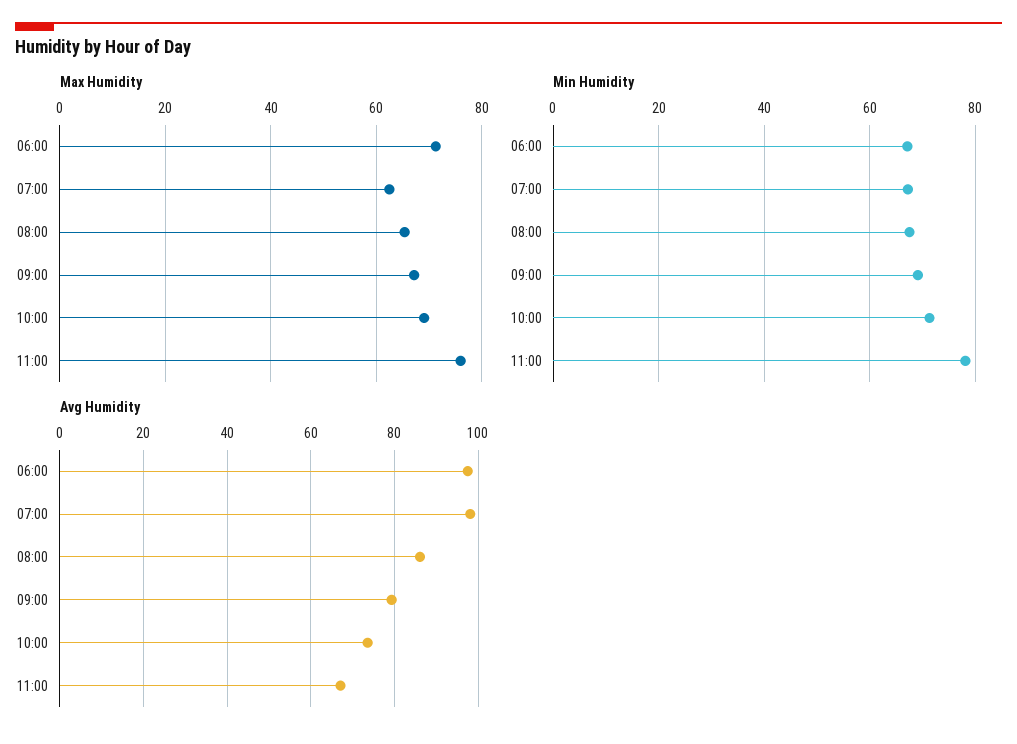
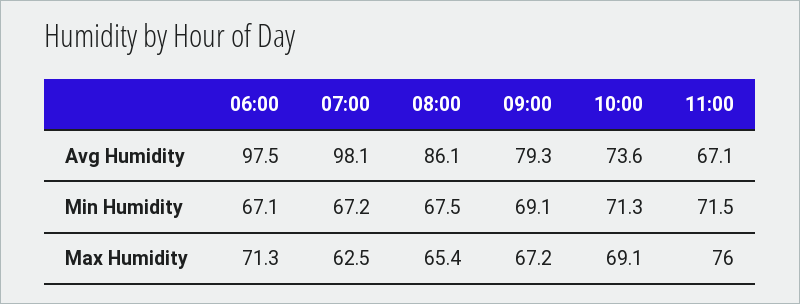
Min Humidity, 11:00: 78 -> 71.5

